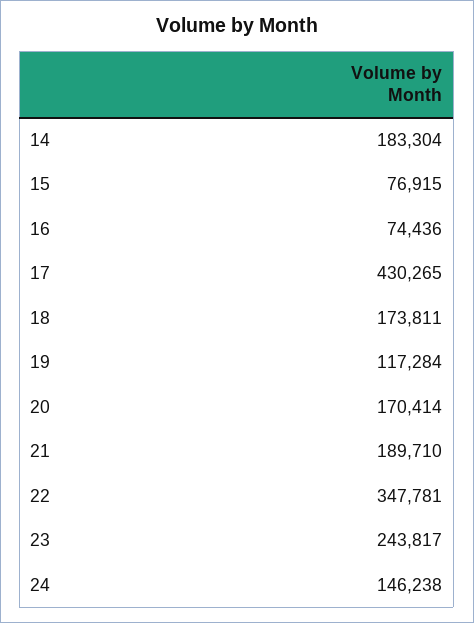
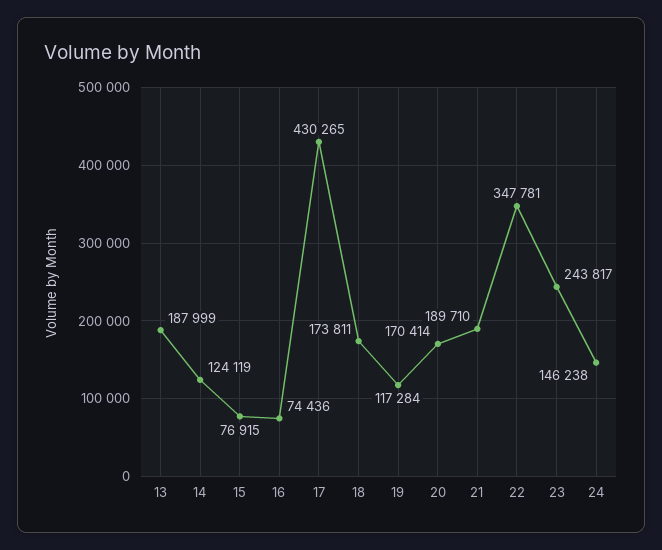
14: 183304 -> 124119
13: none -> 187999

